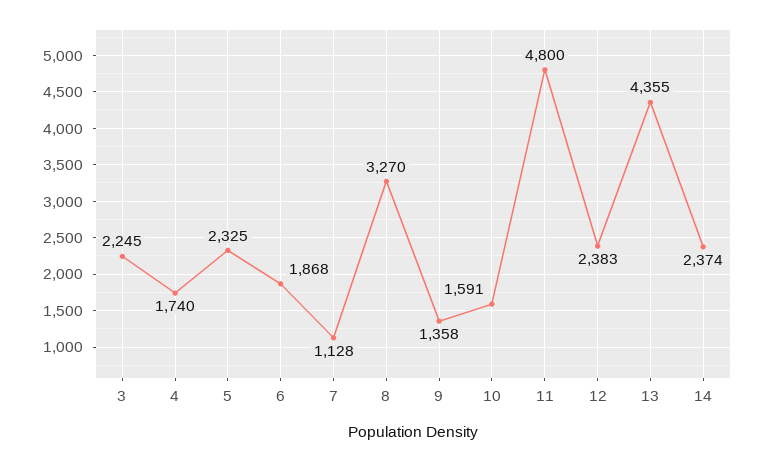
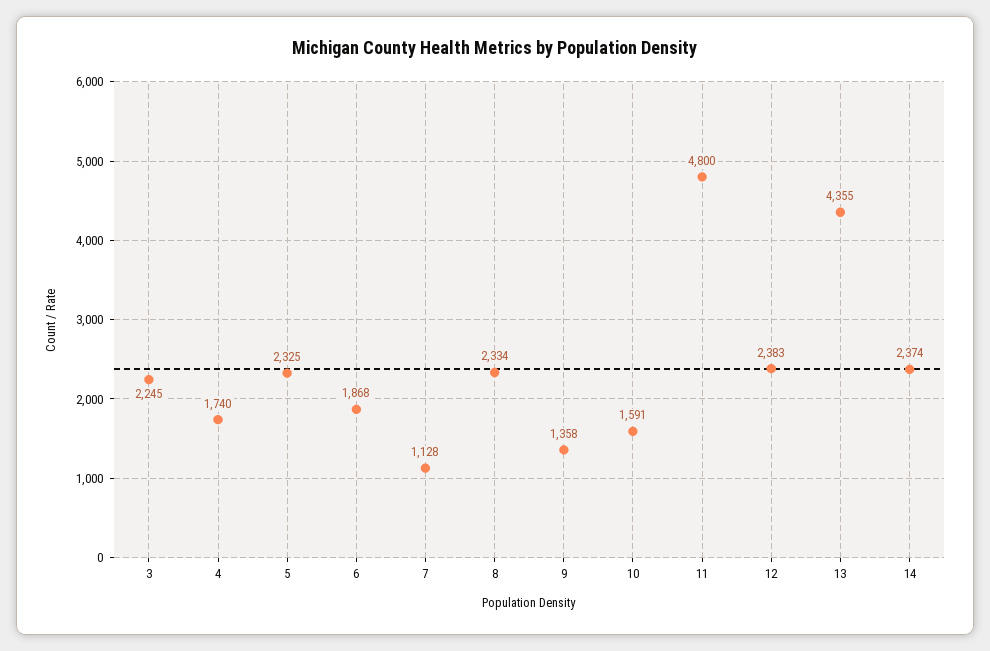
8: 3270 -> 2334

